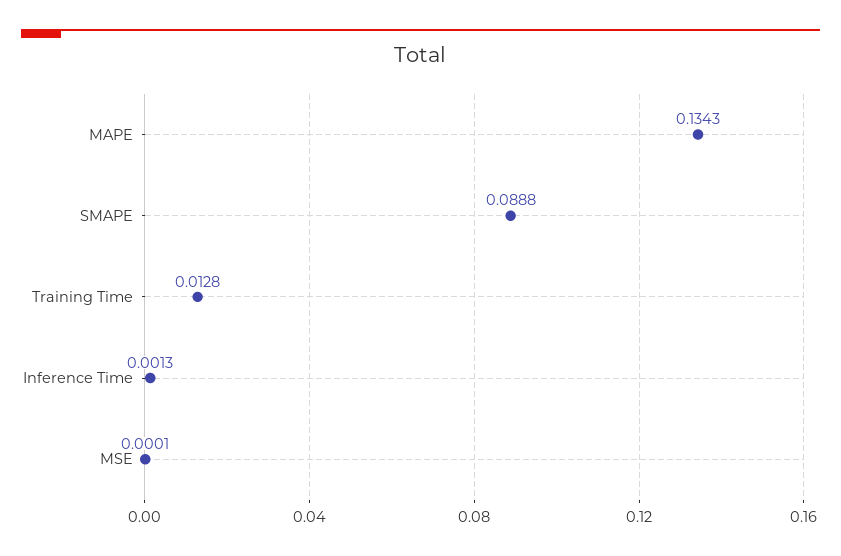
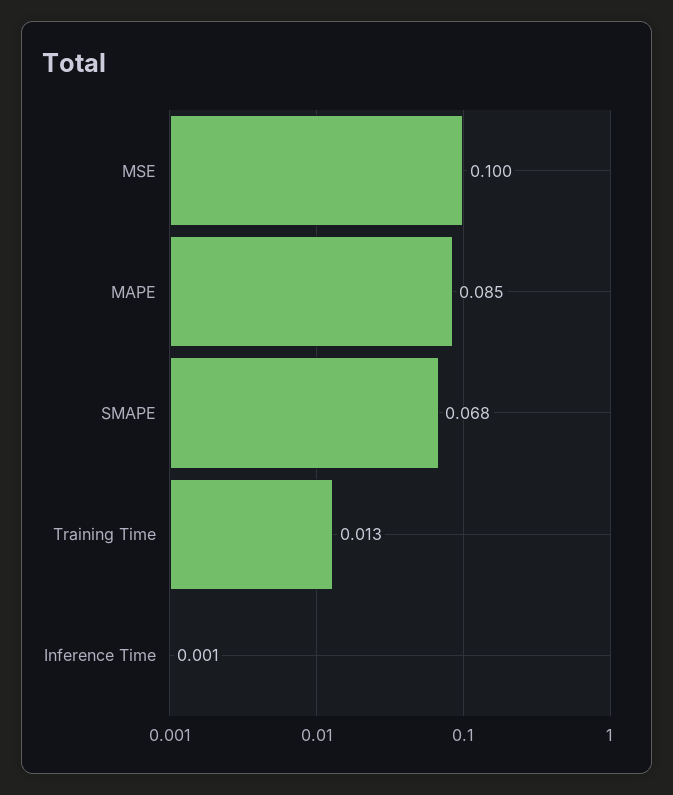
MAPE: 0.1343 -> 0.085
SMAPE: 0.0888 -> 0.068
MSE: 0.0001 -> 0.1

